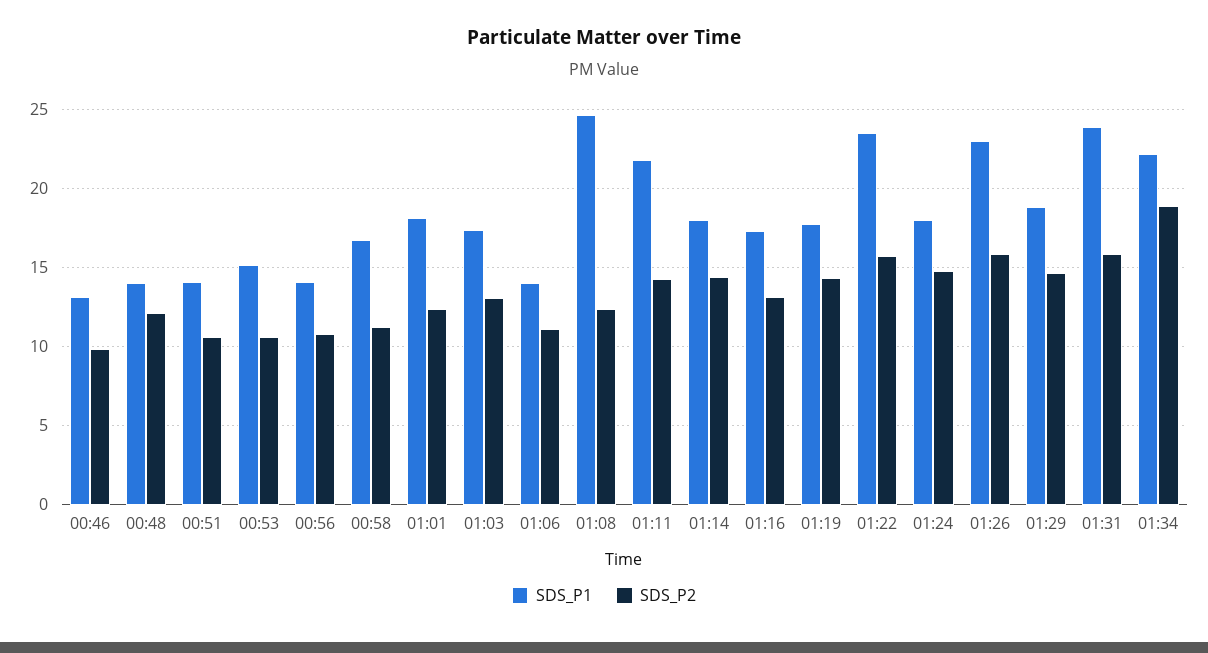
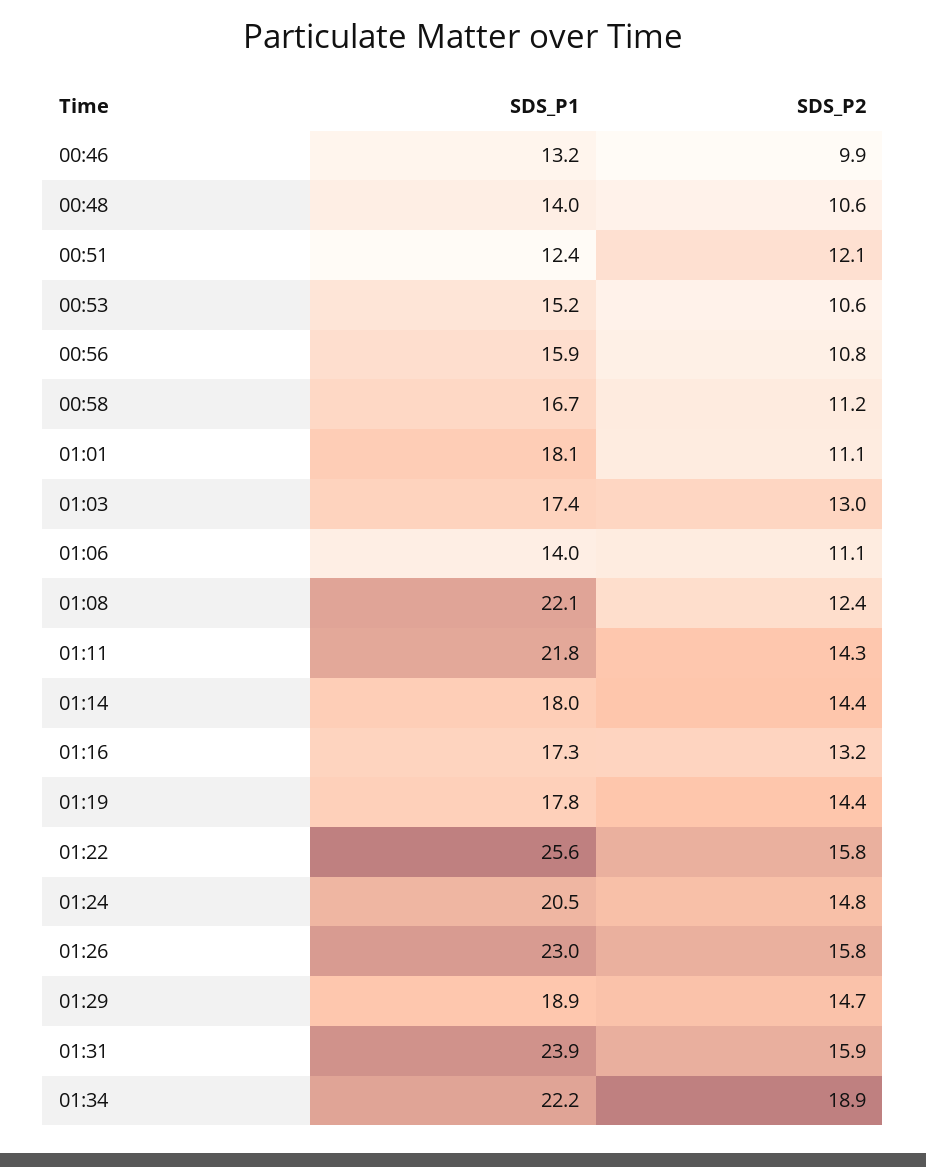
SDS_P2, 00:48: 12 -> 10.6
SDS_P1, 00:51: 14 -> 12.4
SDS_P2, 00:51: 10.5 -> 12.1
SDS_P1, 00:56: 14 -> 15.9
SDS_P2, 01:01: 12.5 -> 11.1
SDS_P1, 01:08: 24.5 -> 22.1
SDS_P1, 01:22: 23.5 -> 25.6
SDS_P1, 01:24: 18 -> 20.5

